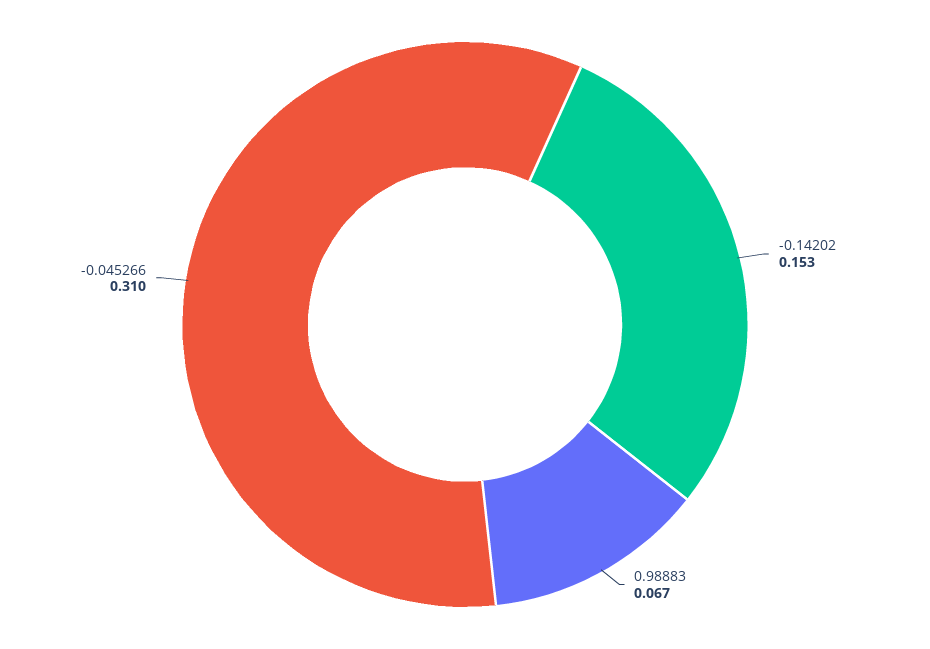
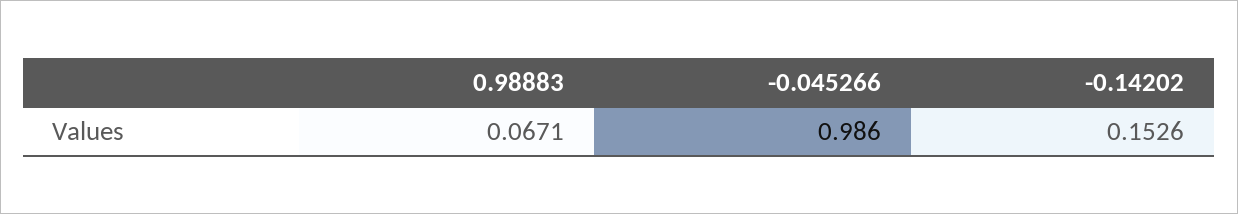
-0.045266: 0.31 -> 0.986

